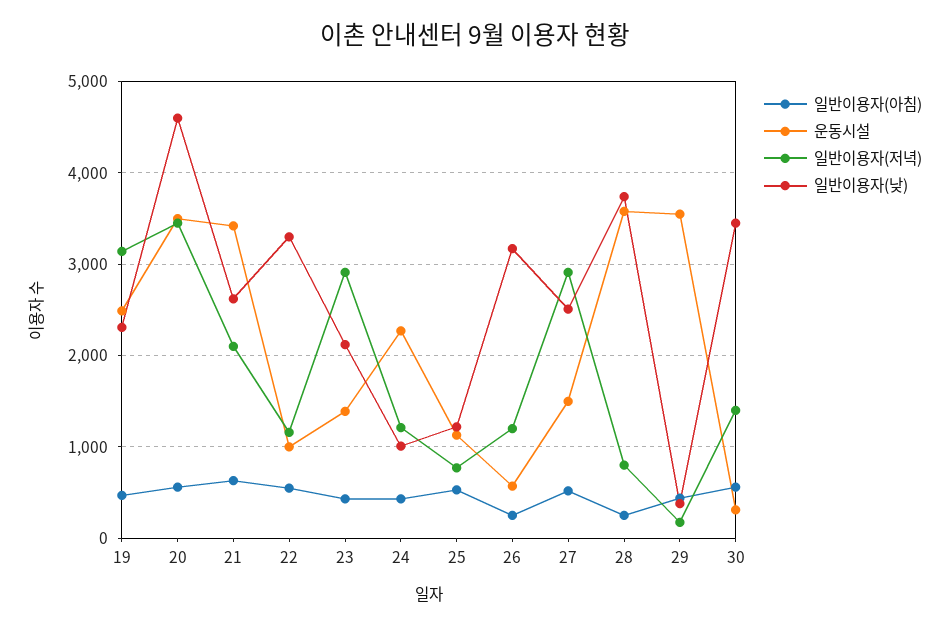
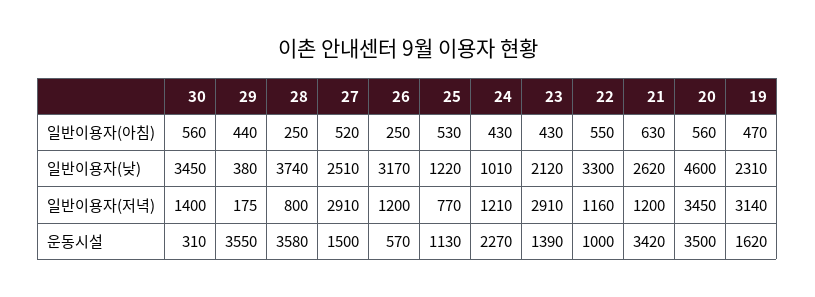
운동시설, 19: 2500 -> 1620
일반이용자(저녁), 21: 2100 -> 1200

